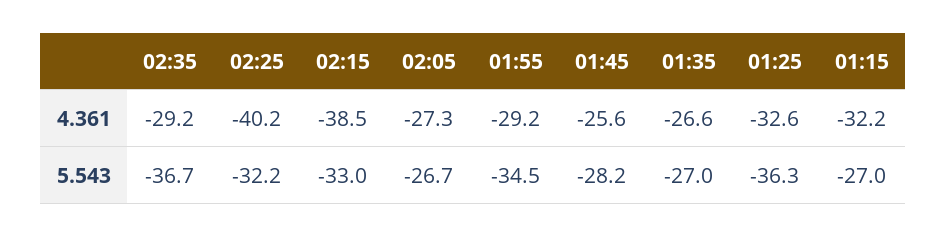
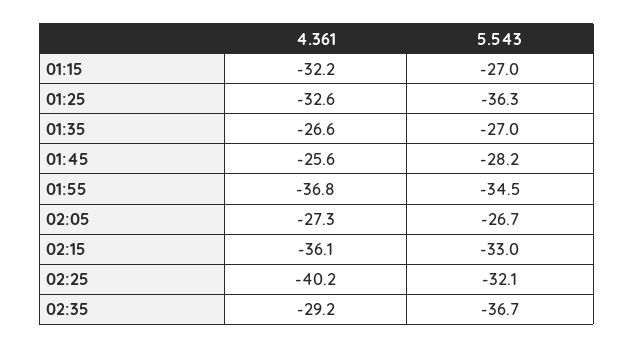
02:15, 4.361: -38.5 -> -36.1
01:55, 4.361: -29.2 -> -36.8
02:25, 5.543: -32.2 -> -32.1

